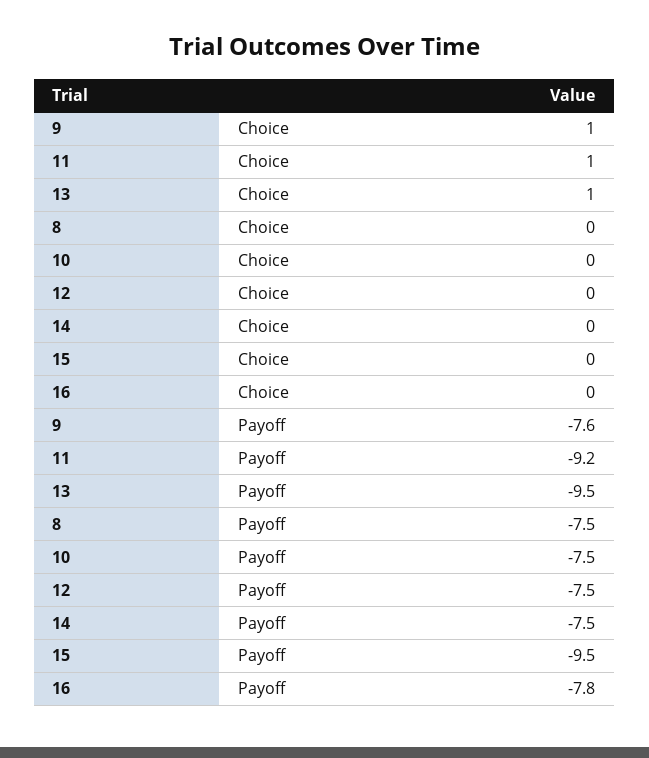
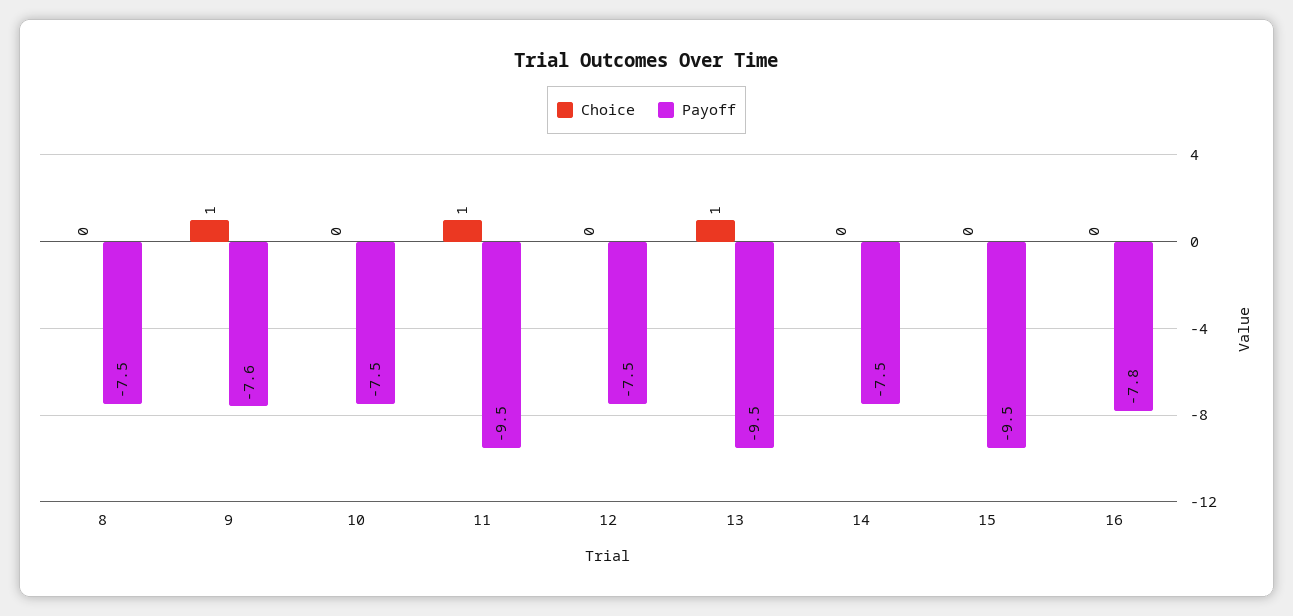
Payoff, 11: -9.2 -> -9.5

